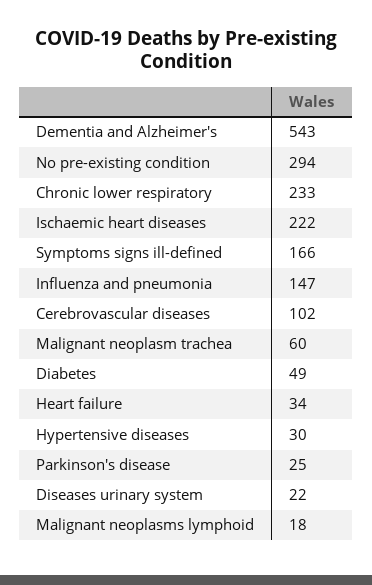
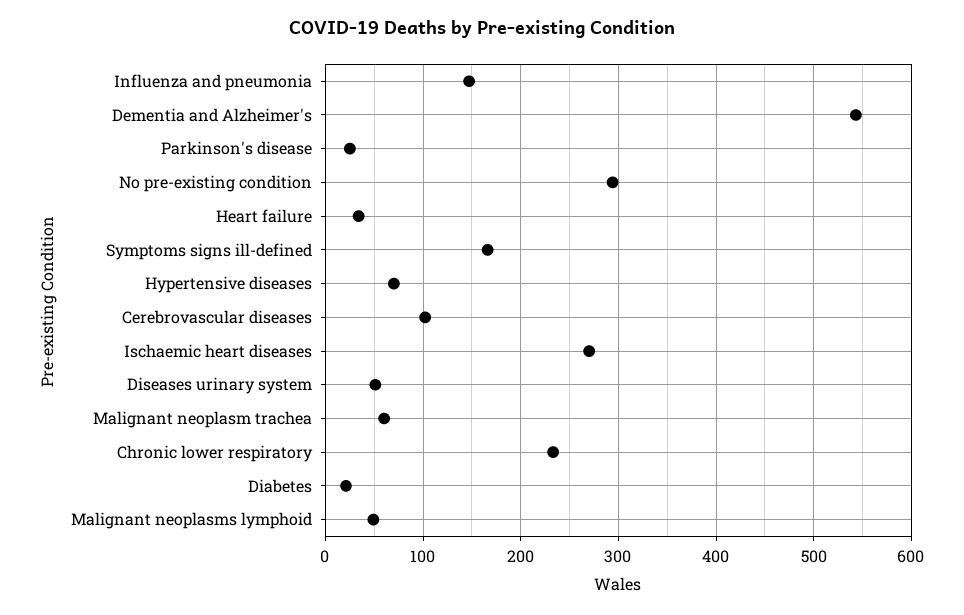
Ischaemic heart diseases: 222 -> 270
Diabetes: 49 -> 20
Hypertensive diseases: 30 -> 70
Diseases urinary system: 22 -> 50
Malignant neoplasms lymphoid: 18 -> 50

